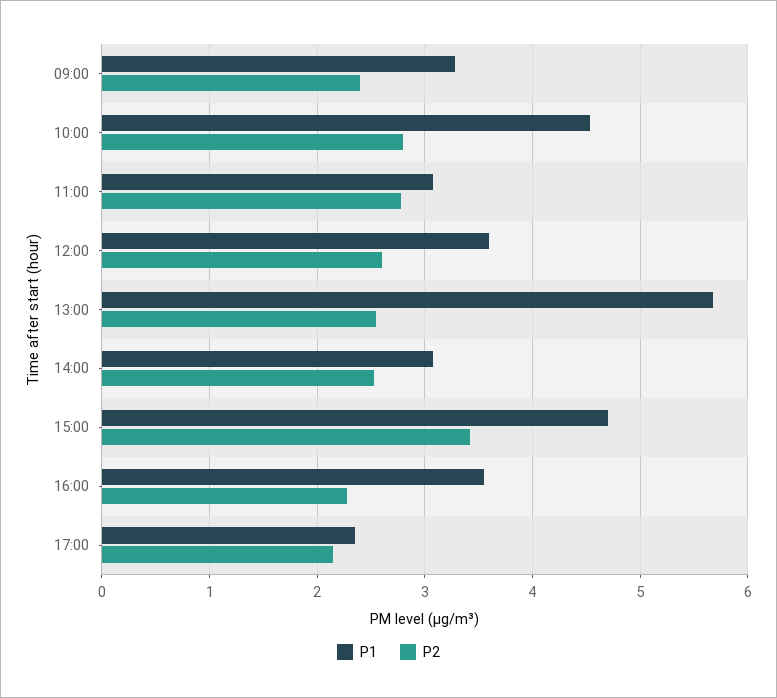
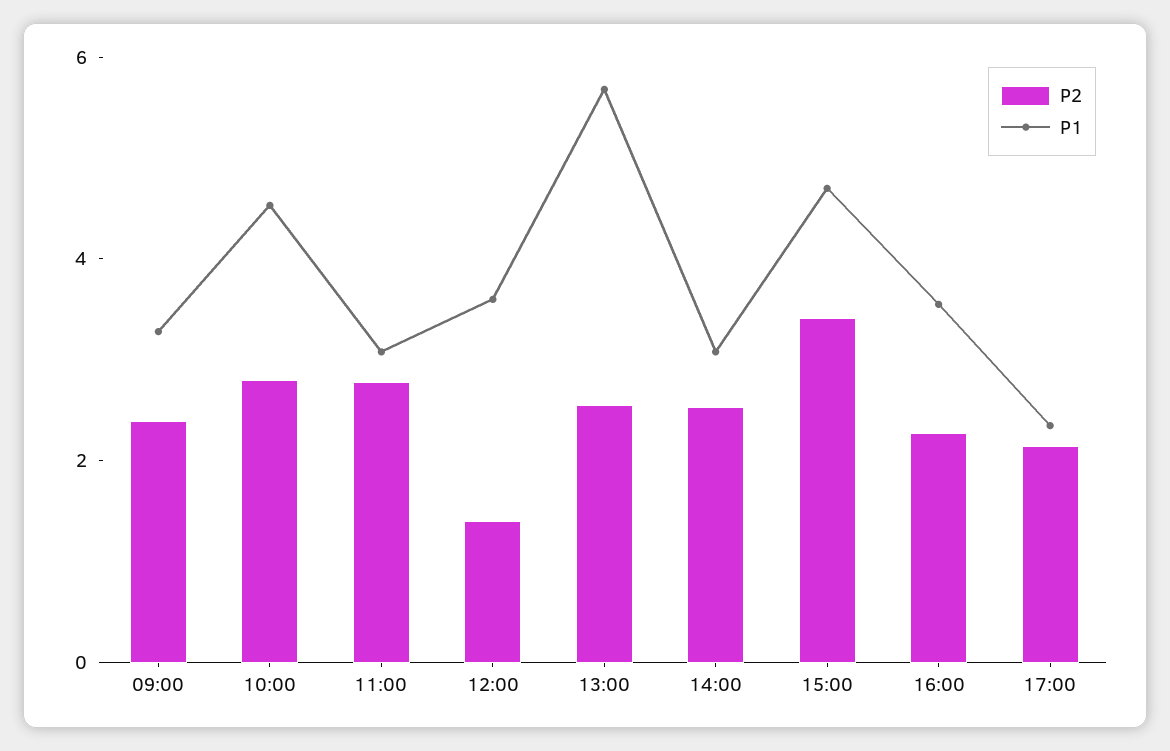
P2, 12:00: 2.6 -> 1.5

